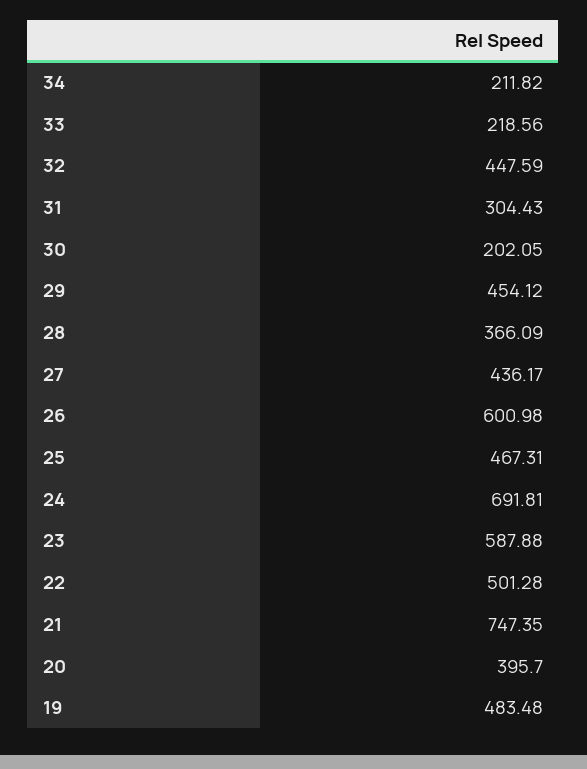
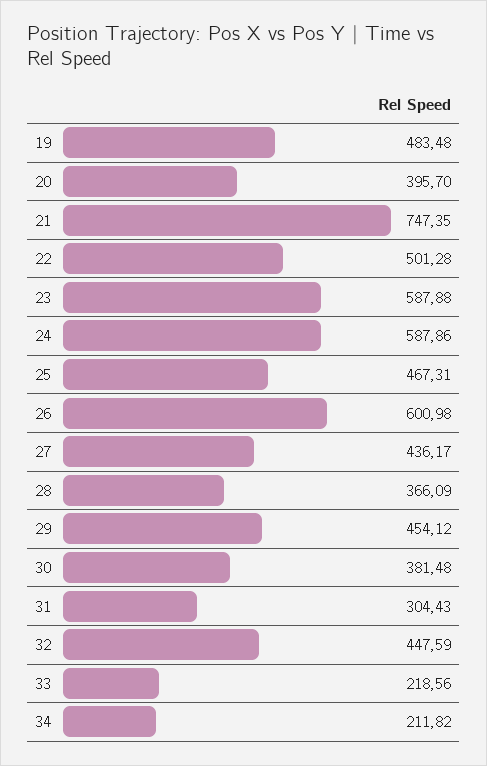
30: 202.05 -> 381.48
24: 691.81 -> 587.86

